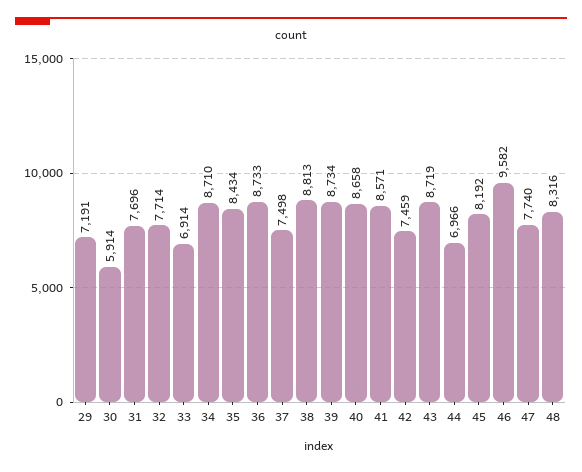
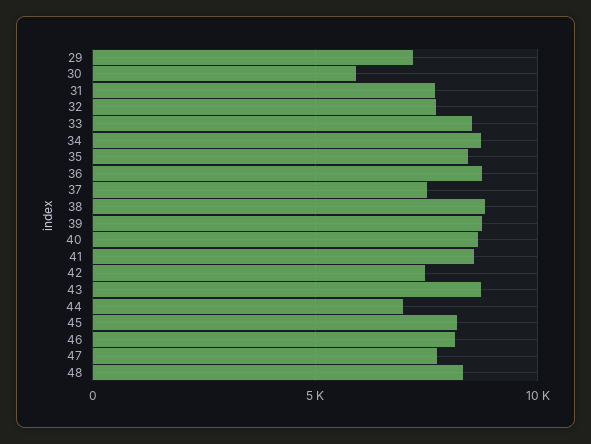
33: 6914 -> 8500
46: 9582 -> 8000

